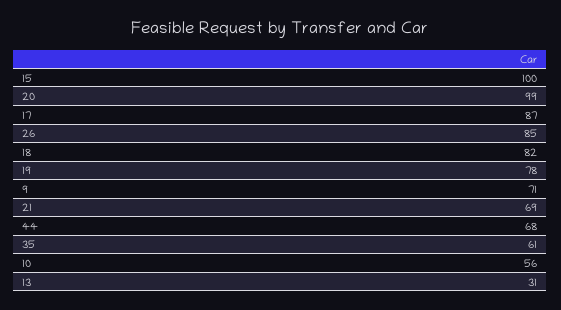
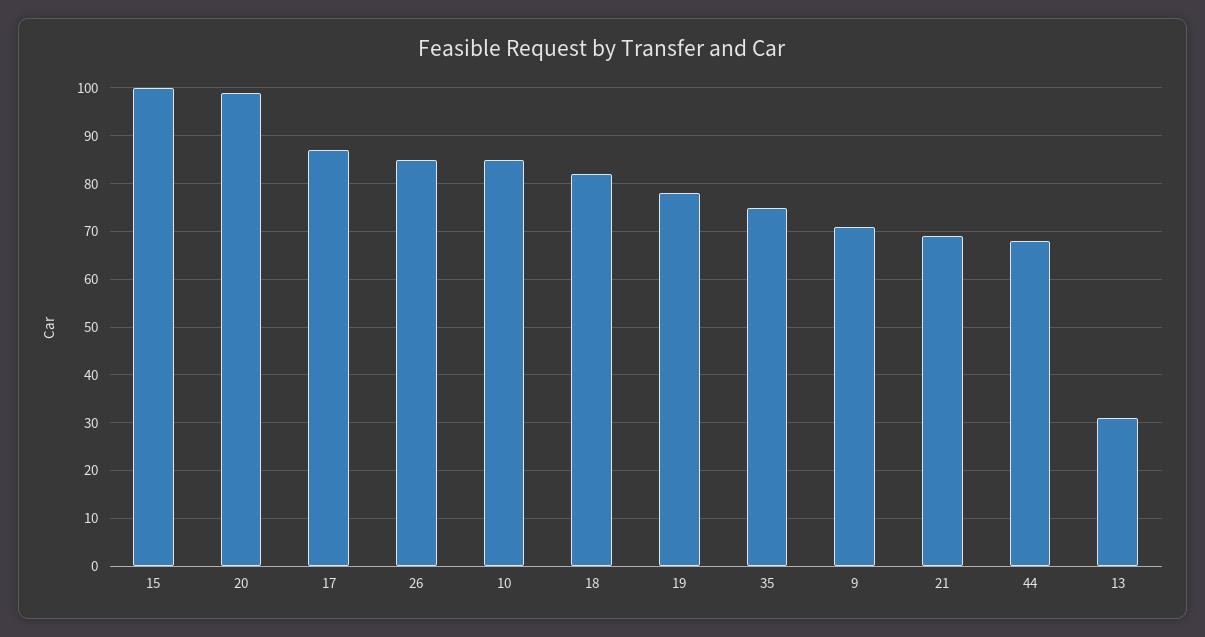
35: 61 -> 75
10: 56 -> 85

